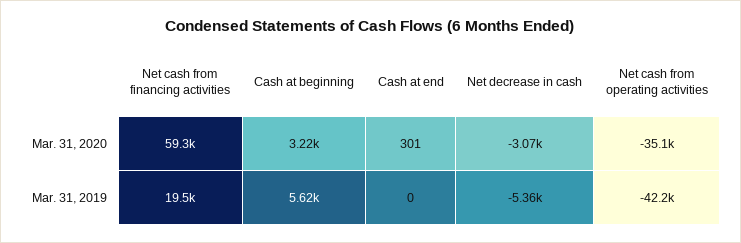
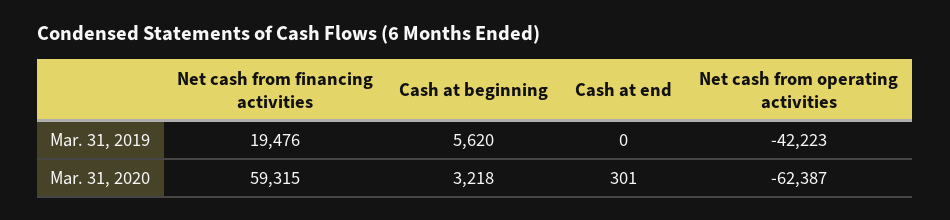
Net decrease in cash, Mar. 31, 2020: -3070 -> none
Net cash from operating activities, Mar. 31, 2020: -35100 -> -62387
Net decrease in cash, Mar. 31, 2019: -5360 -> none

